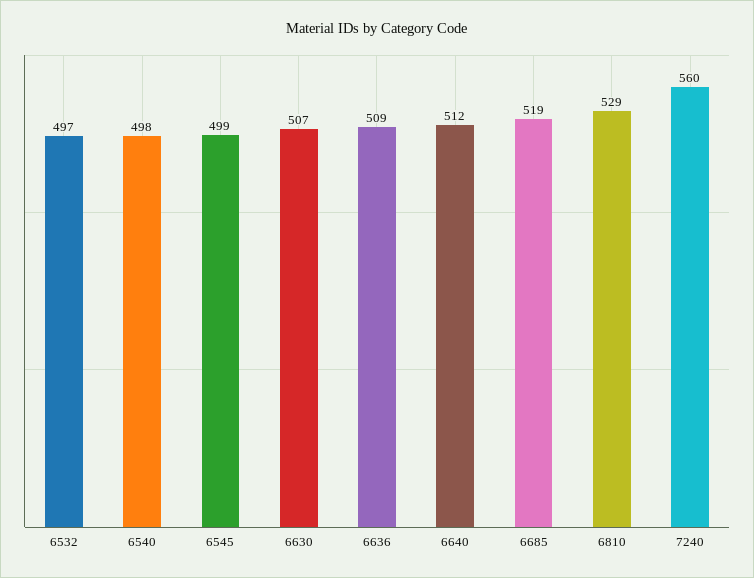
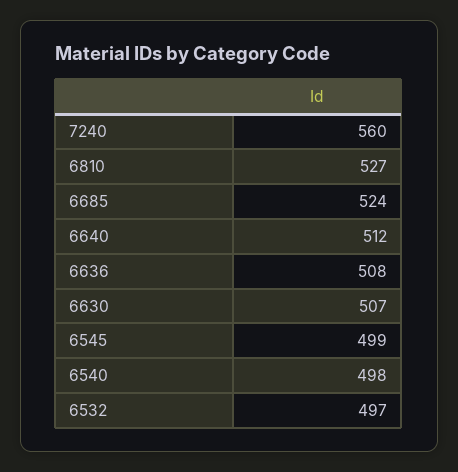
6636: 509 -> 508
6685: 519 -> 524
6810: 529 -> 527

